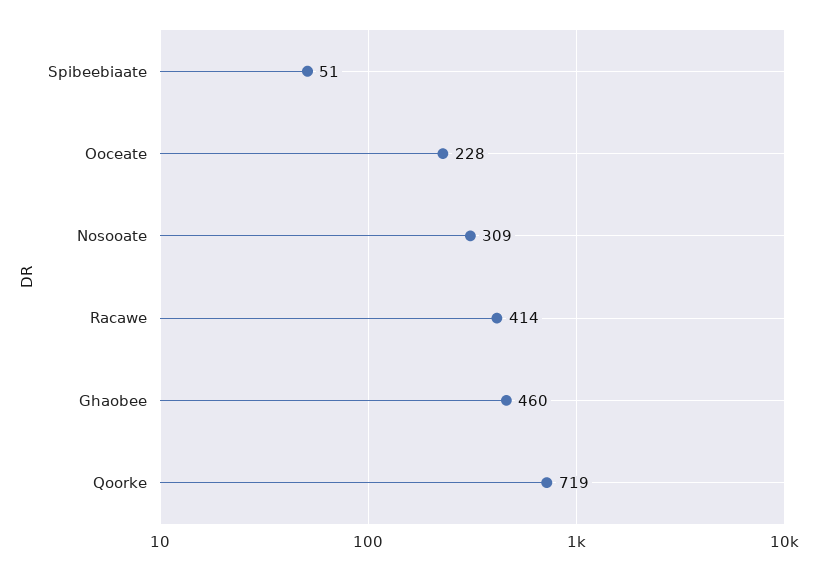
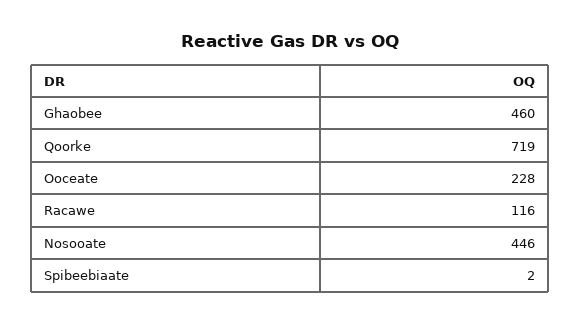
Spibeebiaate: 51 -> 2
Nosooate: 309 -> 446
Racawe: 414 -> 116

